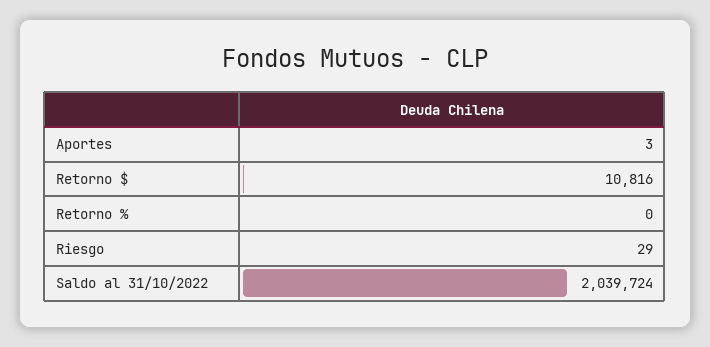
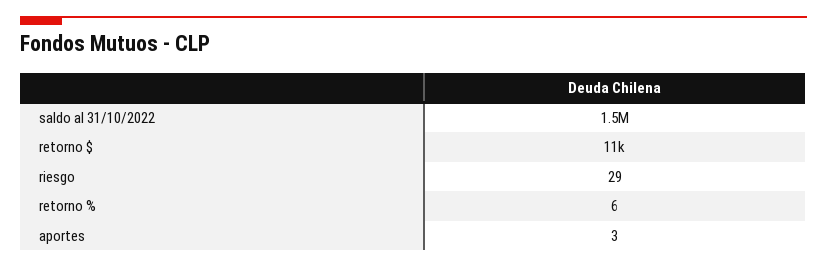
Retorno %: 0 -> 6
Saldo al 31/10/2022: 2039724 -> 1500000

